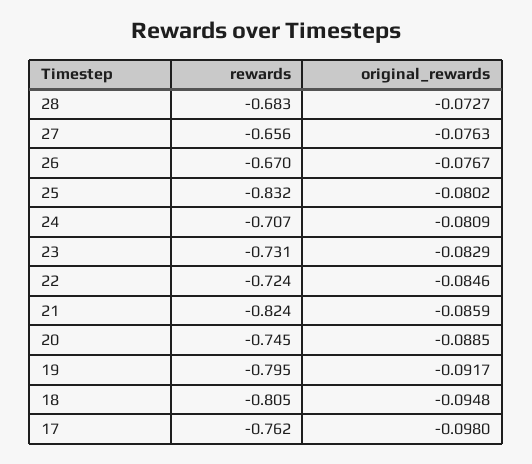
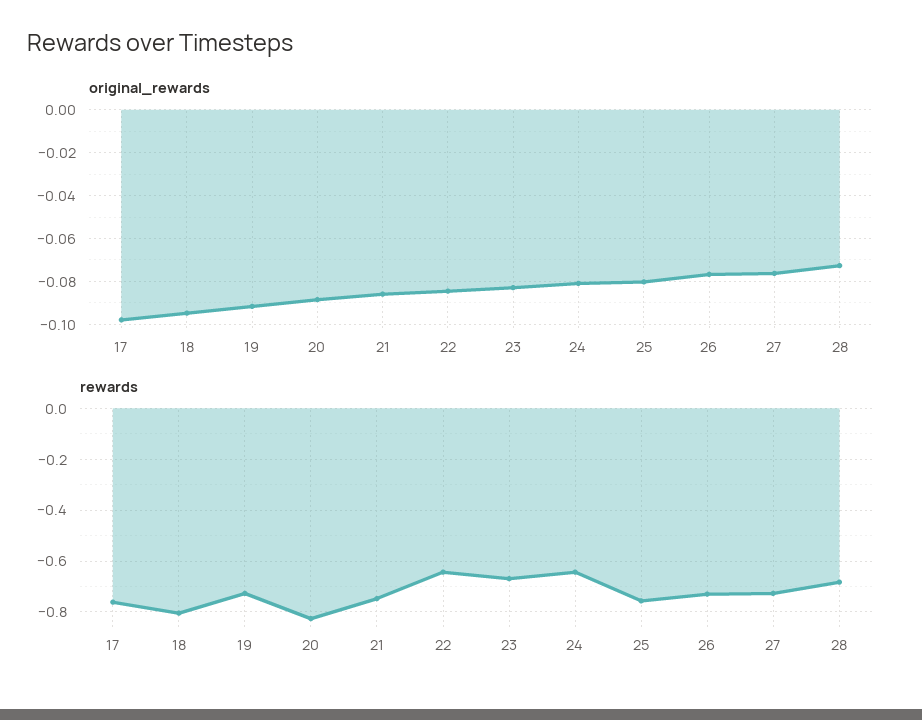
rewards, 27: -0.656 -> -0.725
rewards, 26: -0.67 -> -0.725
rewards, 25: -0.832 -> -0.75
rewards, 24: -0.707 -> -0.65
rewards, 23: -0.731 -> -0.675
rewards, 22: -0.724 -> -0.65
rewards, 21: -0.824 -> -0.75
rewards, 20: -0.745 -> -0.825
rewards, 19: -0.795 -> -0.725

